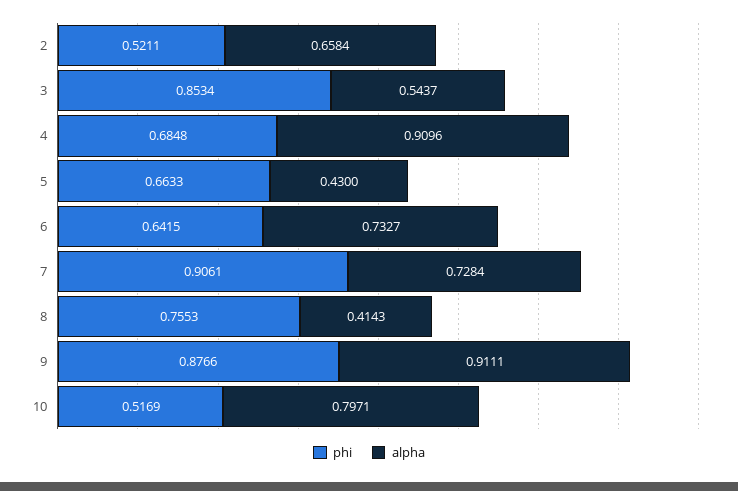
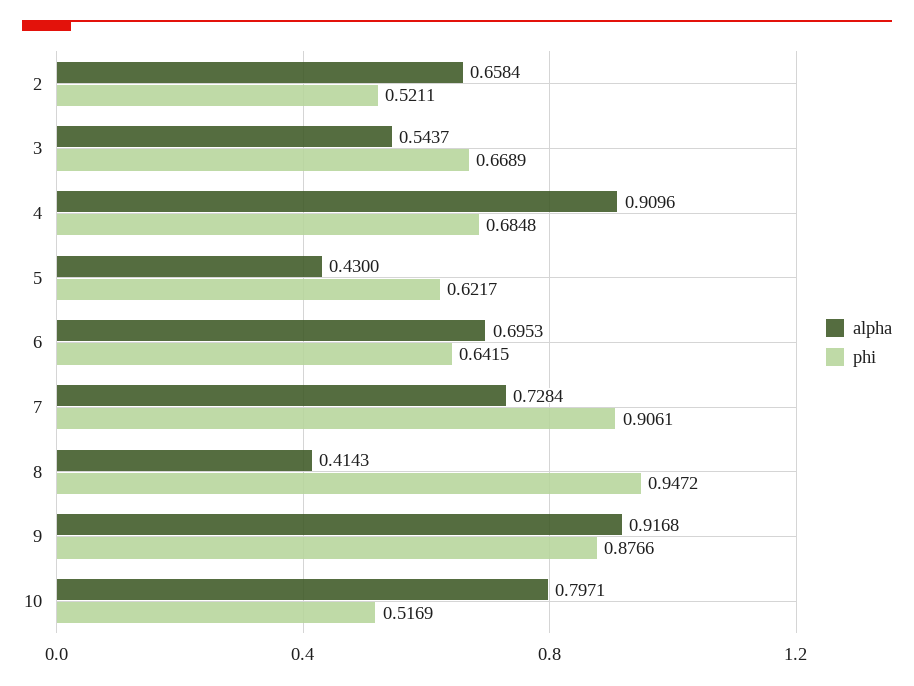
phi, 3: 0.8534 -> 0.6689
phi, 5: 0.6633 -> 0.6217
alpha, 6: 0.7327 -> 0.6953
phi, 8: 0.7553 -> 0.9472
alpha, 9: 0.9111 -> 0.9168

